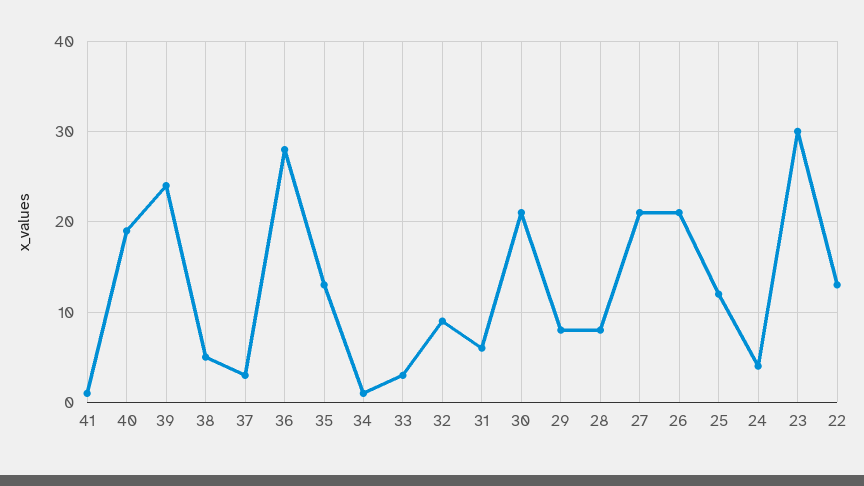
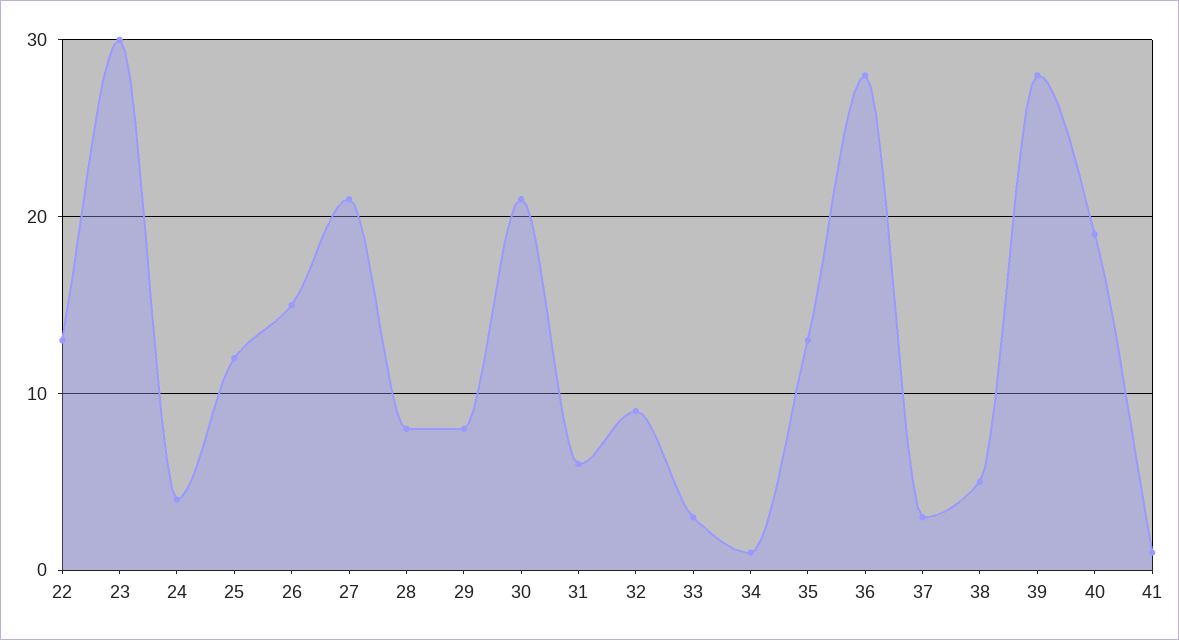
39: 24 -> 28
26: 21 -> 15

